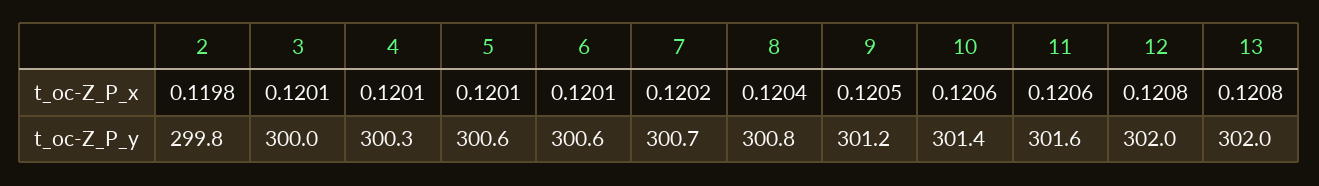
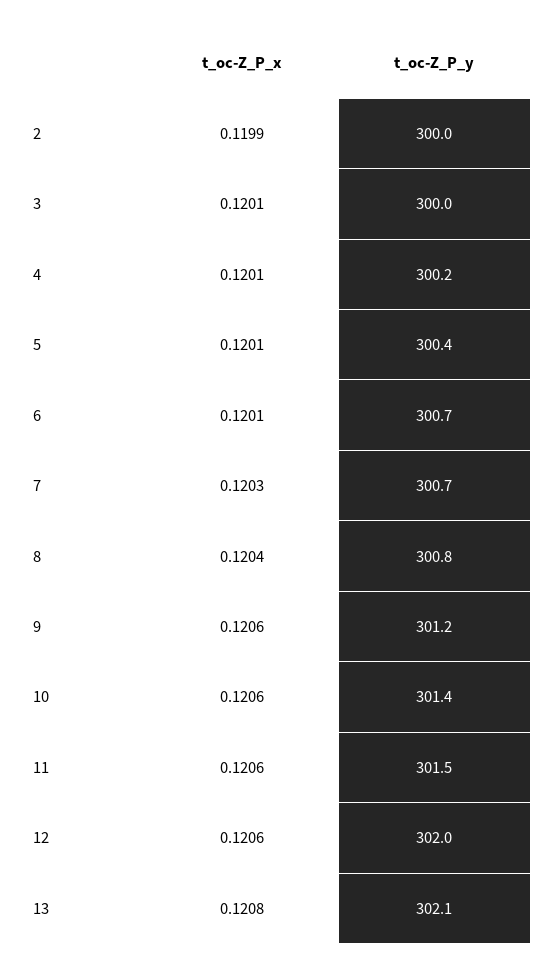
2, t_oc-Z_P_x: 0.1198 -> 0.1199
7, t_oc-Z_P_x: 0.1202 -> 0.1203
9, t_oc-Z_P_x: 0.1205 -> 0.1206
12, t_oc-Z_P_x: 0.1208 -> 0.1206
2, t_oc-Z_P_y: 299.8 -> 300
4, t_oc-Z_P_y: 300.3 -> 300.2
5, t_oc-Z_P_y: 300.6 -> 300.4
6, t_oc-Z_P_y: 300.6 -> 300.7
11, t_oc-Z_P_y: 301.6 -> 301.5
13, t_oc-Z_P_y: 302 -> 302.1

